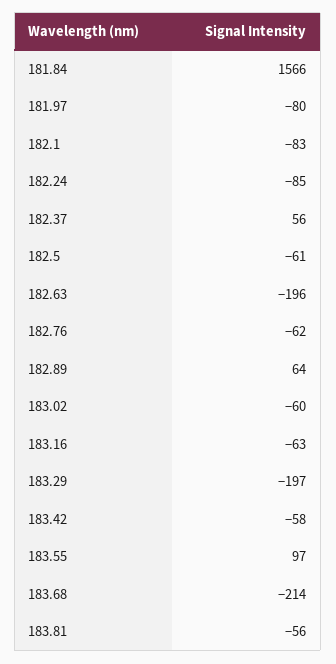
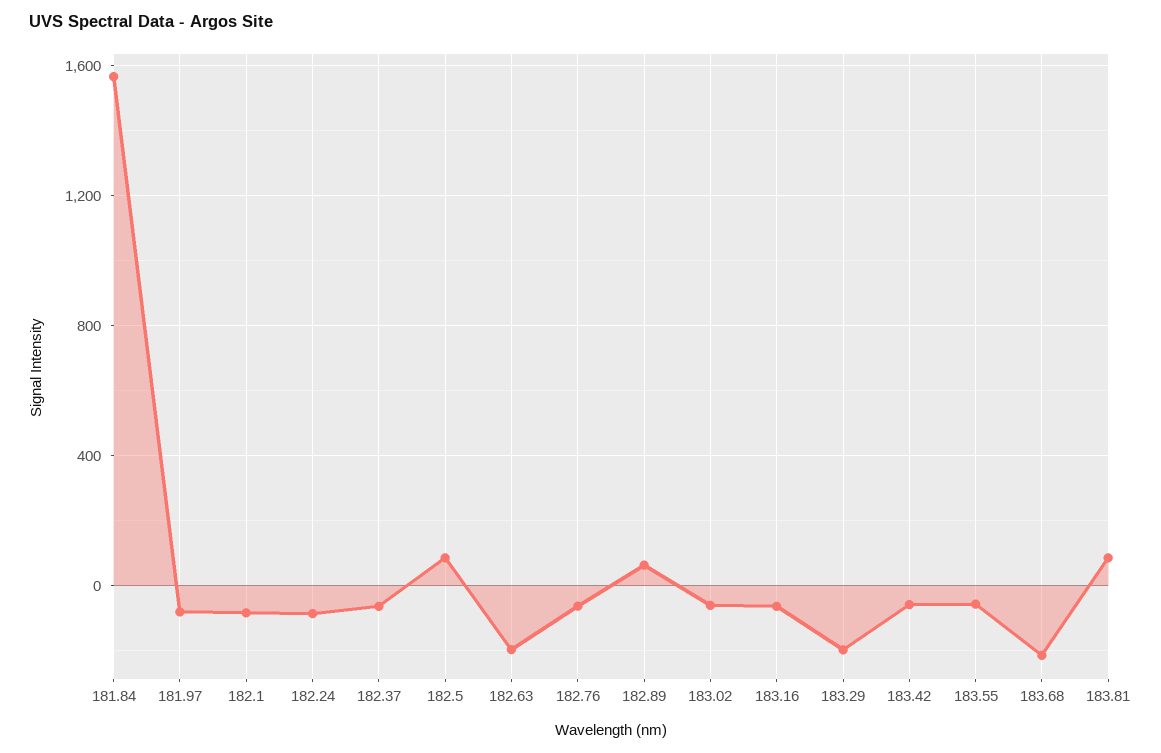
182.37: 56 -> -50
182.5: -61 -> 100
183.55: 97 -> -50
183.81: -56 -> 100

